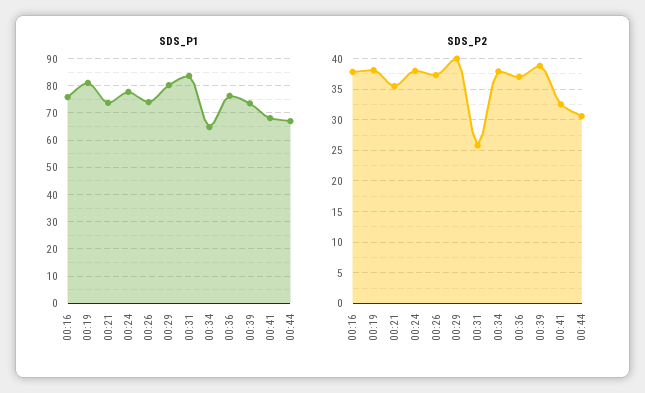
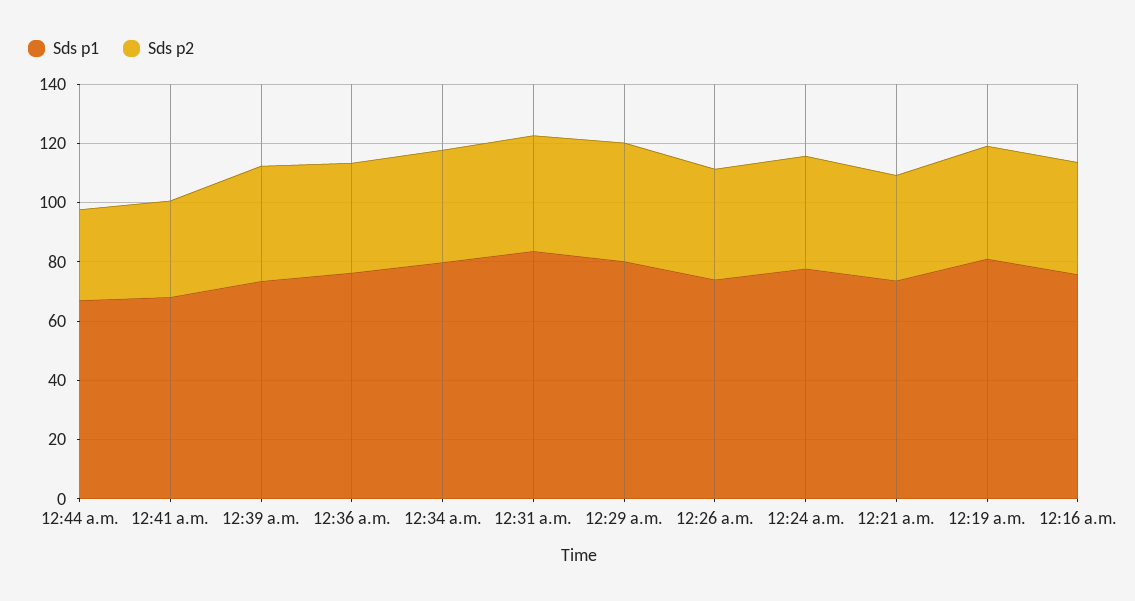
SDS_P1, 00:34: 65 -> 80
SDS_P2, 00:31: 26 -> 40

